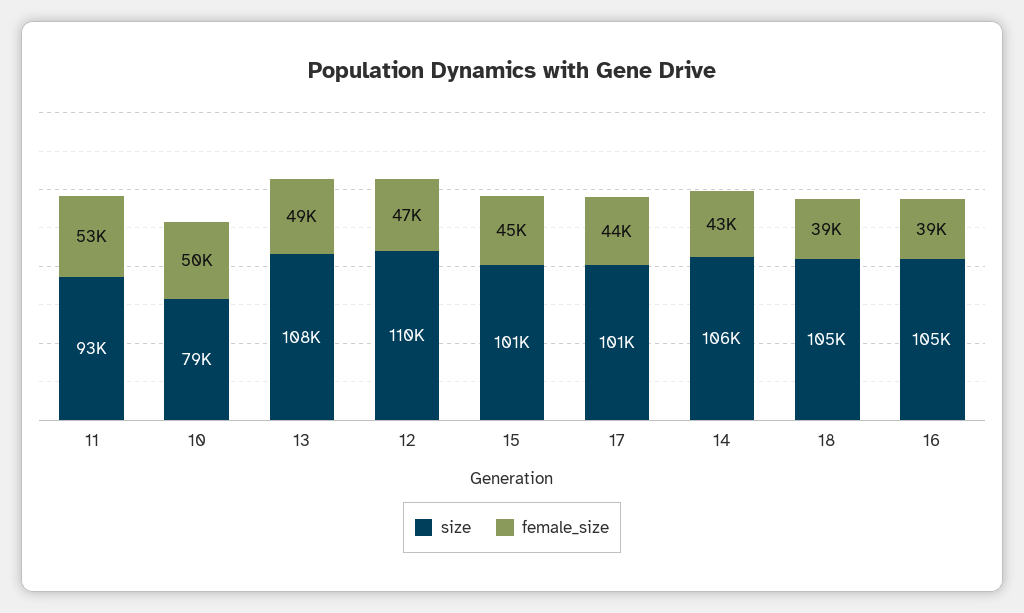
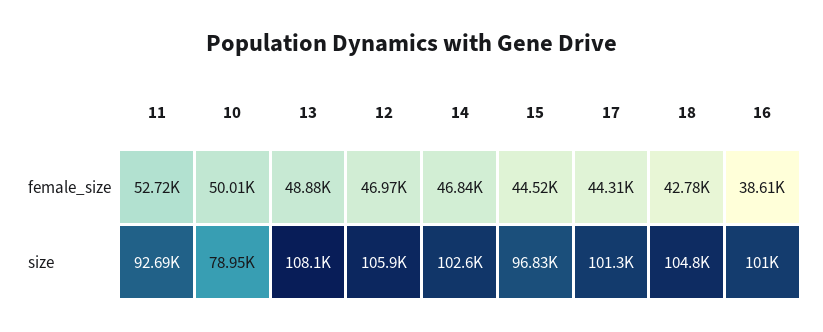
size, 12: 110000 -> 105900
size, 15: 101000 -> 96830
size, 14: 106000 -> 102600
female_size, 14: 43000 -> 46840
female_size, 18: 39000 -> 42780
size, 16: 105000 -> 101000

